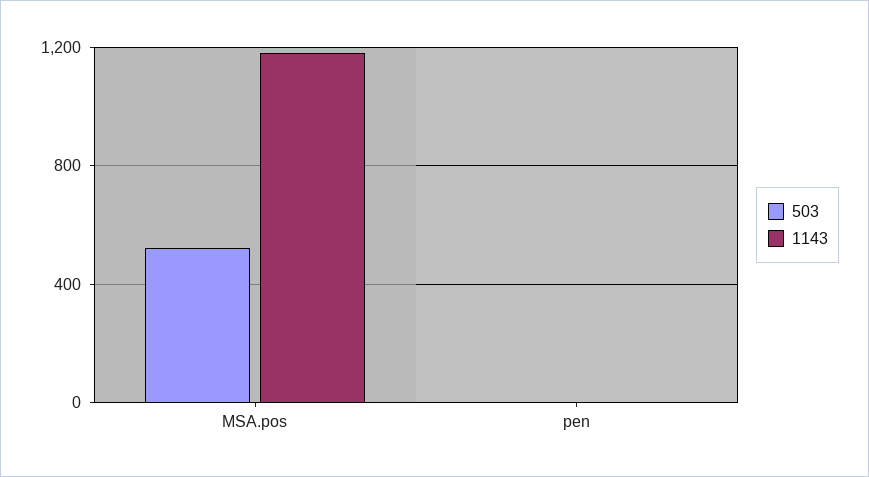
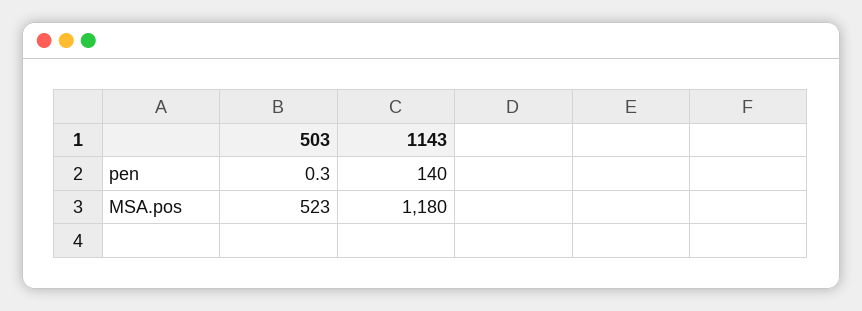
1143, pen: 0 -> 140

